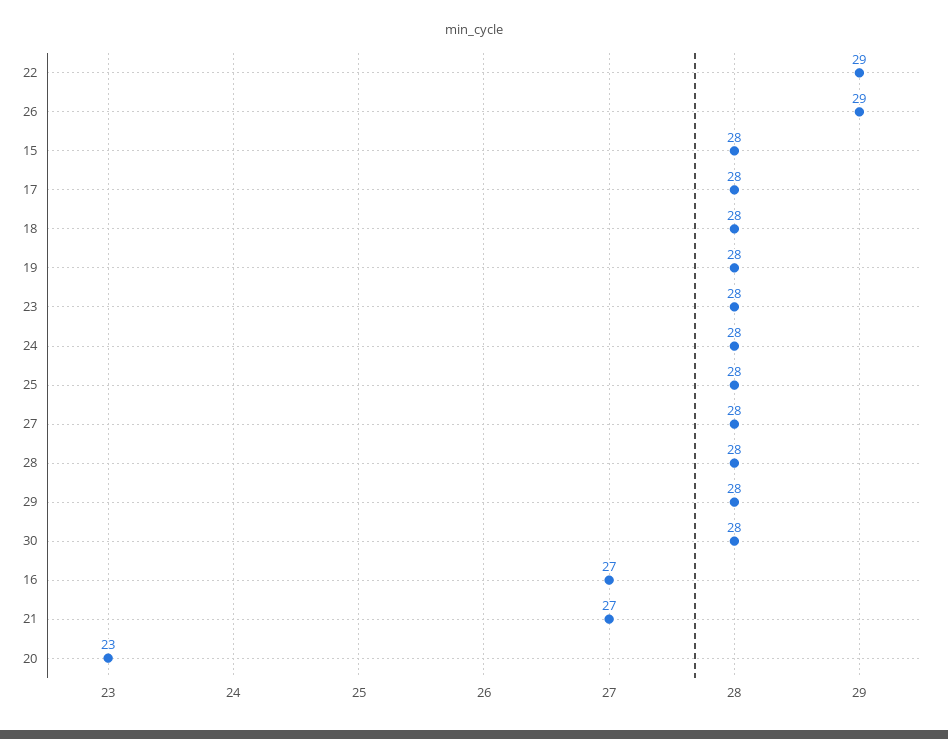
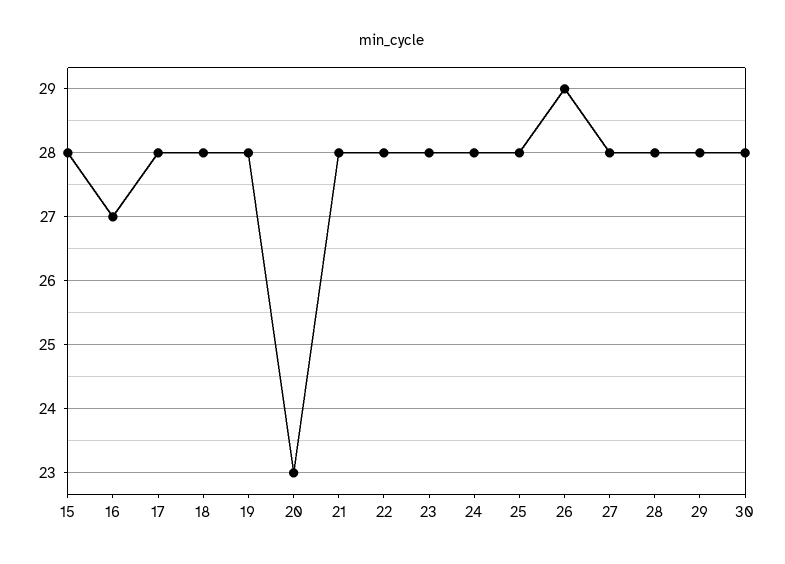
22: 29 -> 28
21: 27 -> 28

